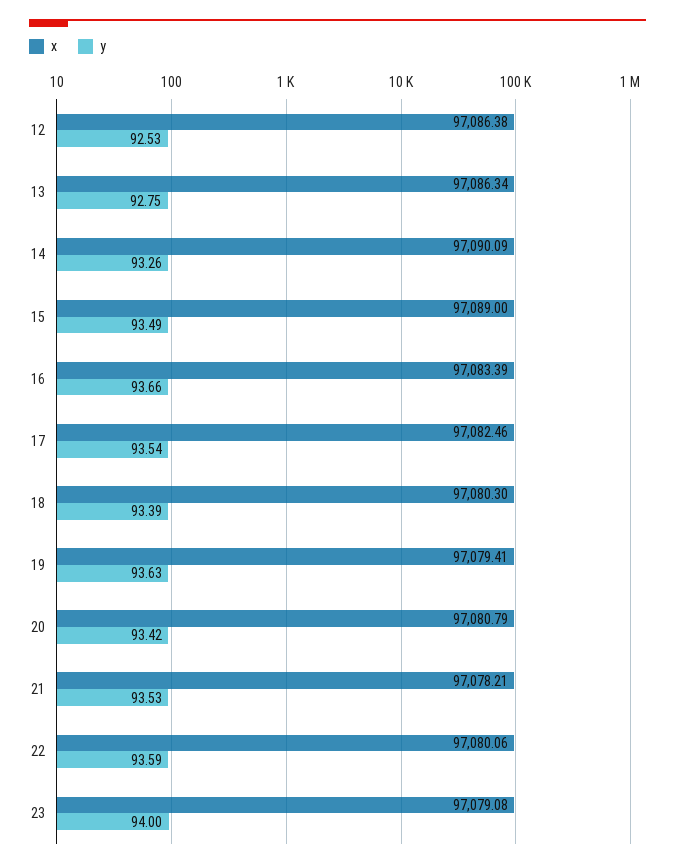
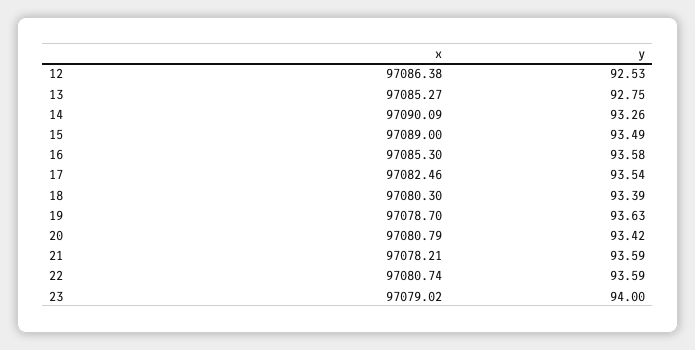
x, 13: 97086.34 -> 97085.27
x, 16: 97083.39 -> 97085.3
y, 16: 93.66 -> 93.58
x, 19: 97079.41 -> 97078.7
y, 21: 93.53 -> 93.59
x, 22: 97080.06 -> 97080.74
x, 23: 97079.08 -> 97079.02

